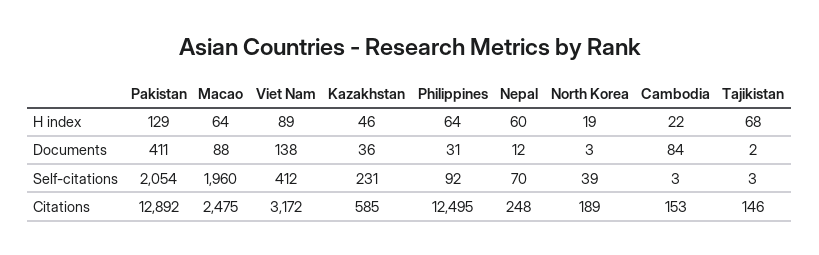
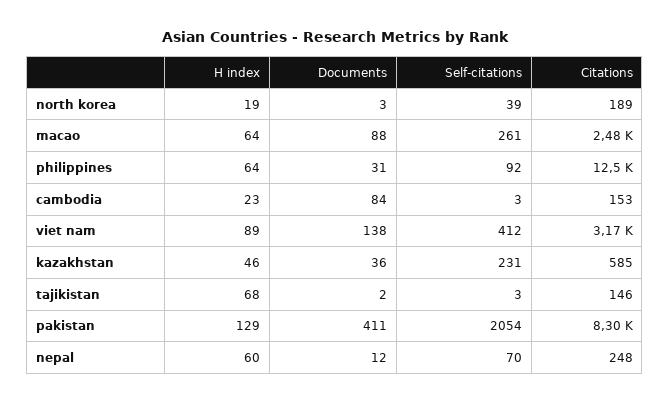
Cambodia, H index: 22 -> 23
Macao, Self-citations: 1960 -> 261
Pakistan, Citations: 12892 -> 8300

